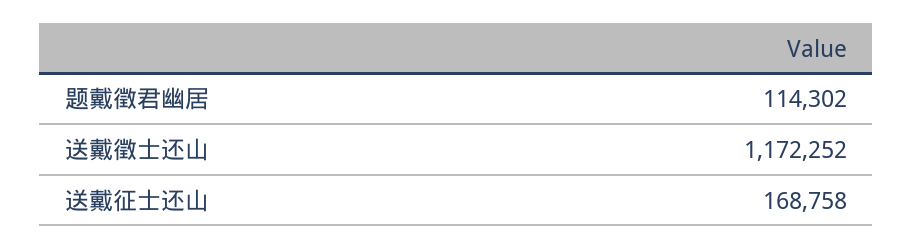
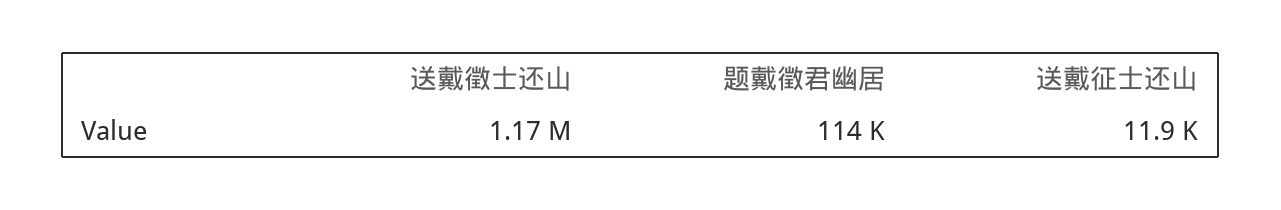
送戴征士还山: 168758 -> 11900

